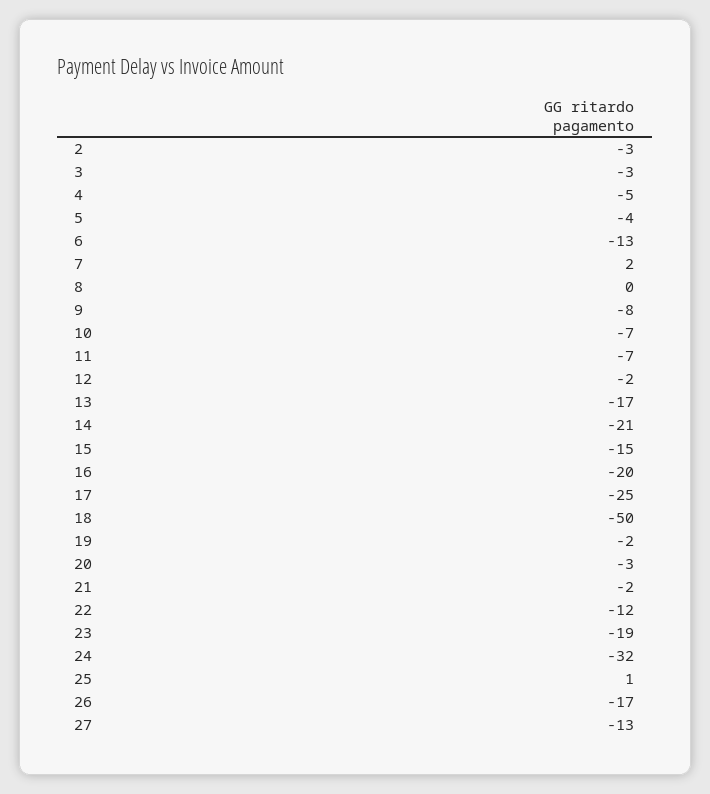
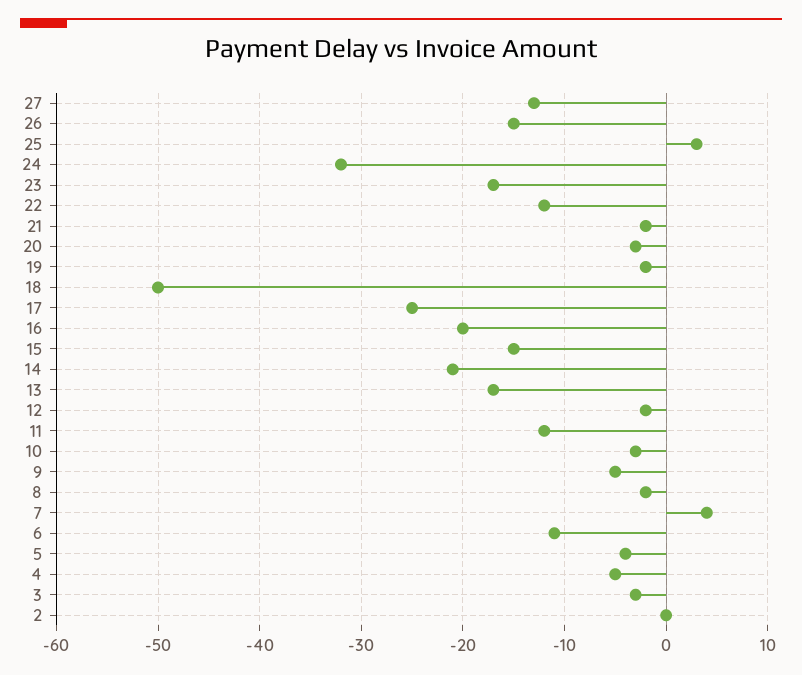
2: -3 -> 0
6: -13 -> -11
7: 2 -> 4
8: 0 -> -2
9: -8 -> -5
10: -7 -> -3
11: -7 -> -12
23: -19 -> -17
25: 1 -> 3
26: -17 -> -15

